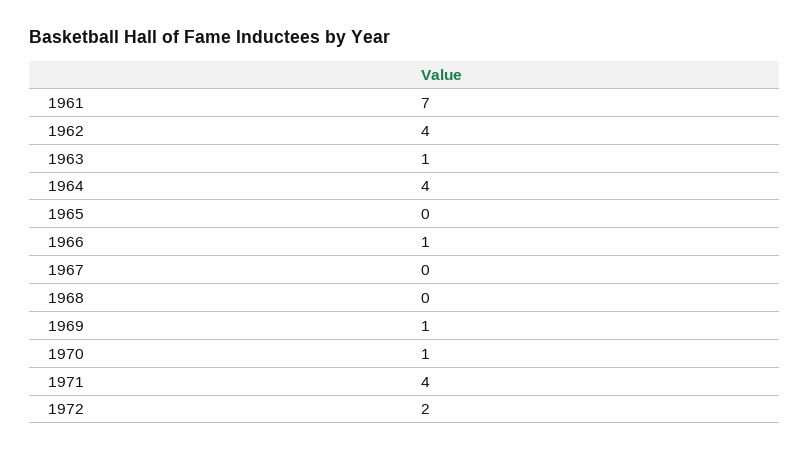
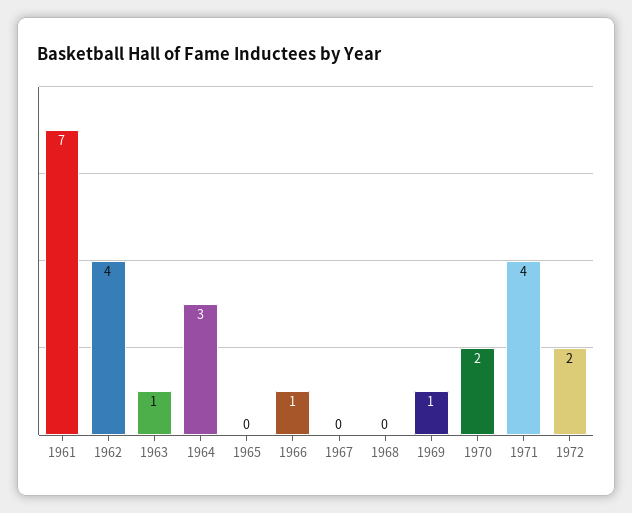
1964: 4 -> 3
1970: 1 -> 2

